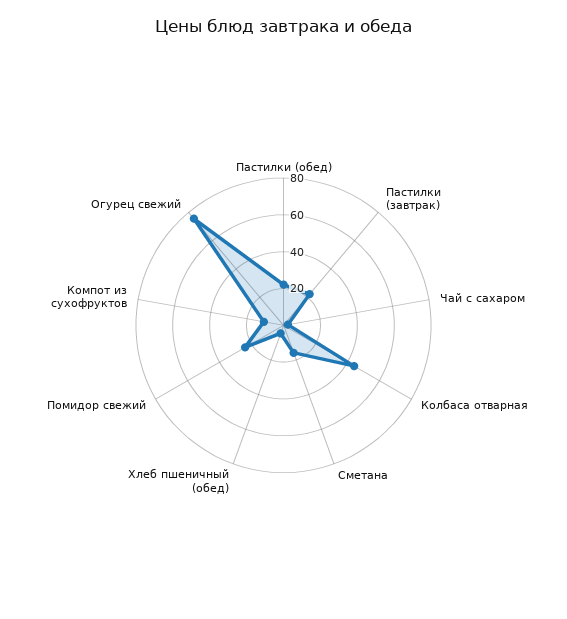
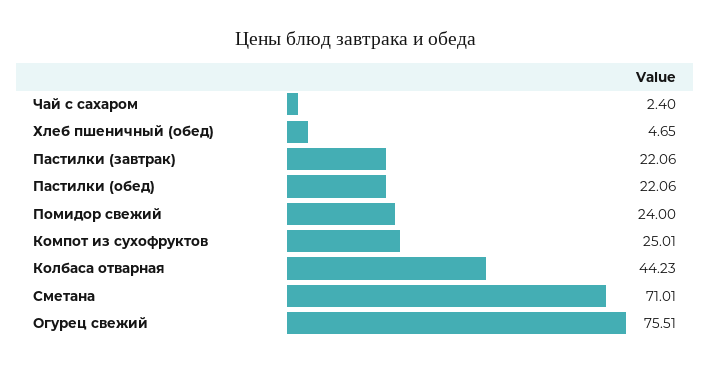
Сметана: 15 -> 71.01
Компот из сухофруктов: 10 -> 25.01

